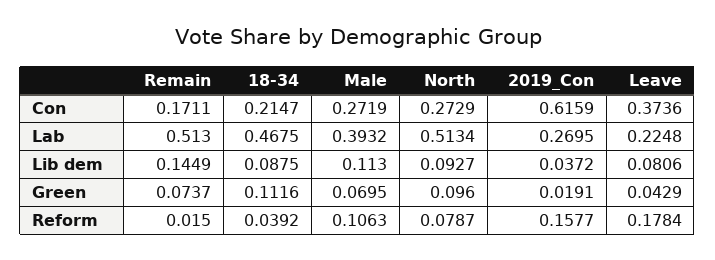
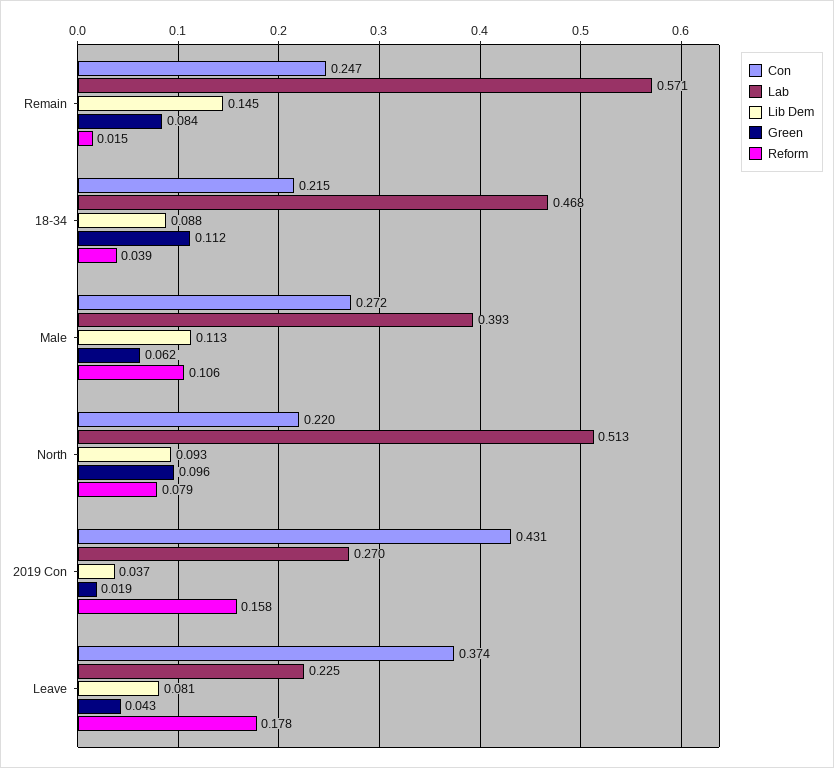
Con, Remain: 0.1711 -> 0.247
Con, North: 0.2729 -> 0.22
Con, 2019_Con: 0.6159 -> 0.431
Lab, Remain: 0.513 -> 0.571
Green, Remain: 0.0737 -> 0.084
Green, Male: 0.0695 -> 0.062

